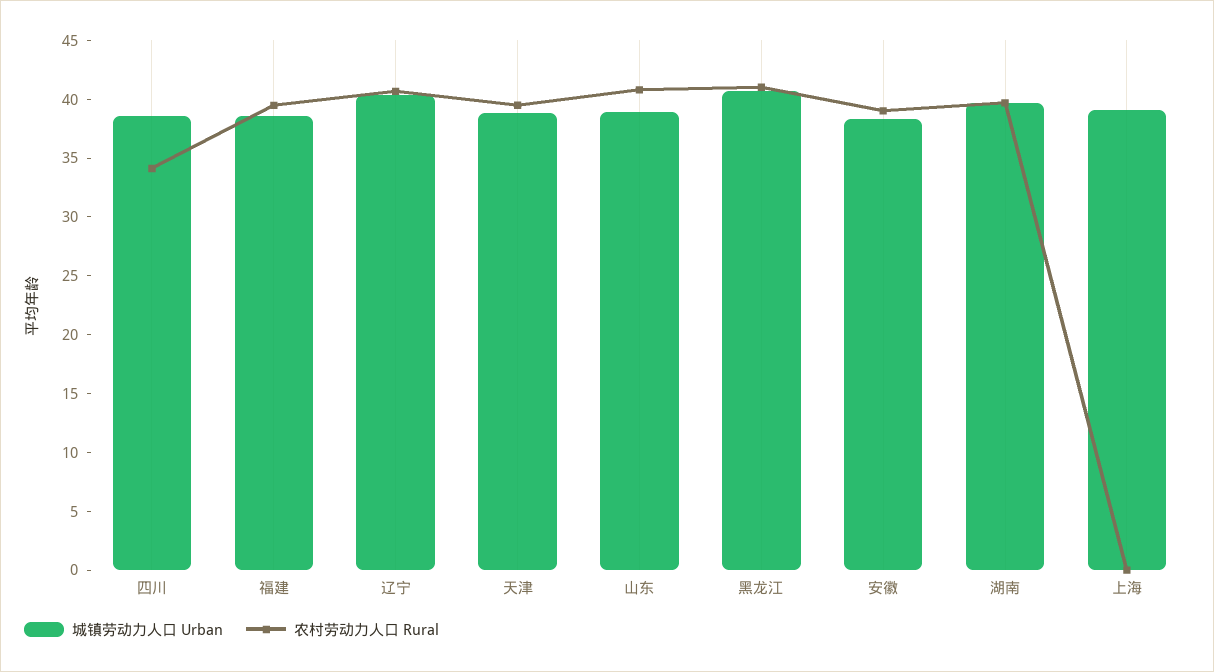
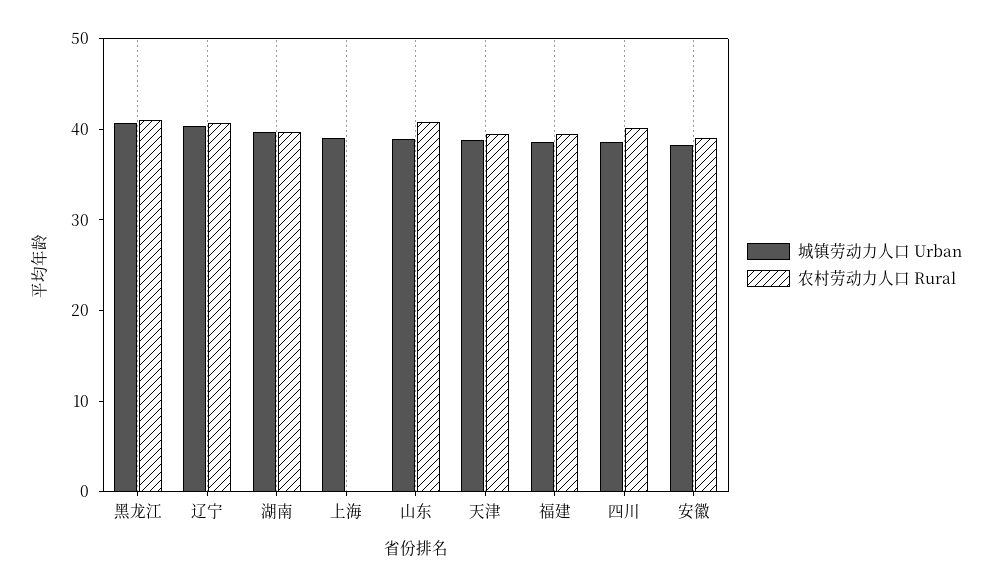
农村劳动力人口 Rural, 四川: 34 -> 40

